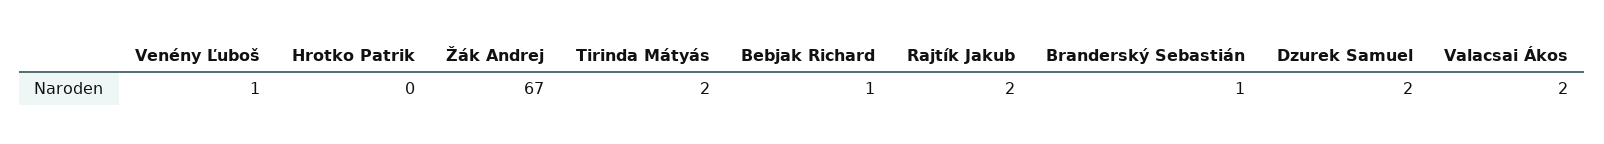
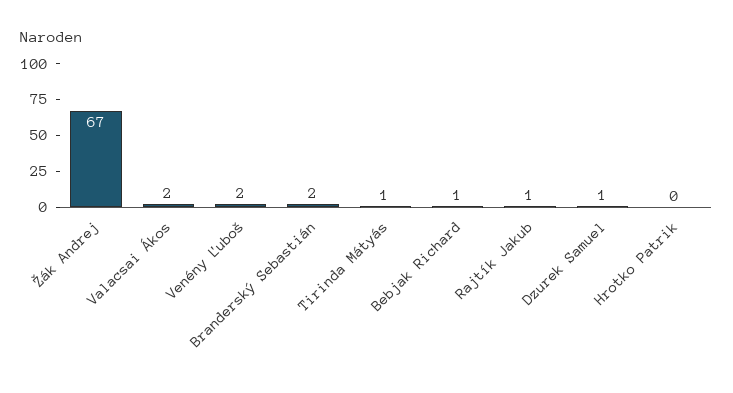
Venény Ľuboš: 1 -> 2
Tirinda Mátyás: 2 -> 1
Rajtík Jakub: 2 -> 1
Branderský Sebastián: 1 -> 2
Dzurek Samuel: 2 -> 1

